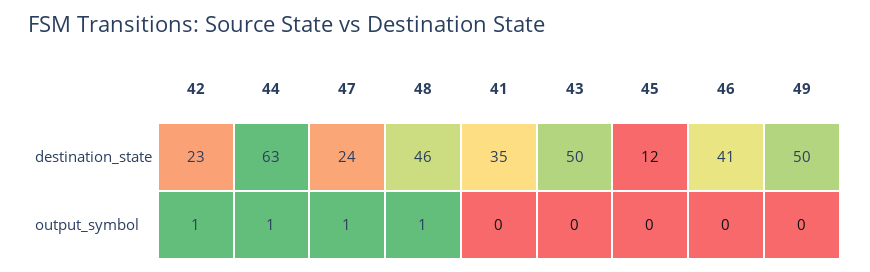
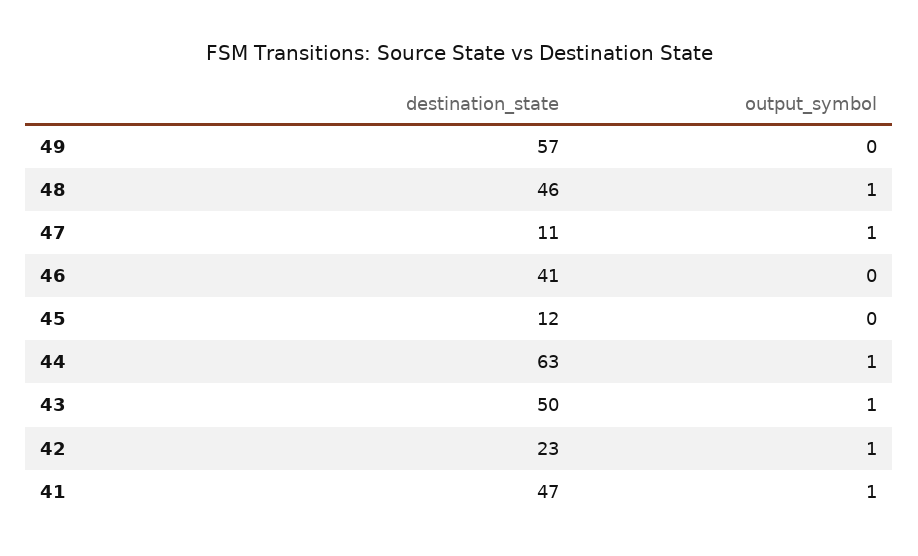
47, destination_state: 24 -> 11
41, destination_state: 35 -> 47
49, destination_state: 50 -> 57
41, output_symbol: 0 -> 1
43, output_symbol: 0 -> 1

